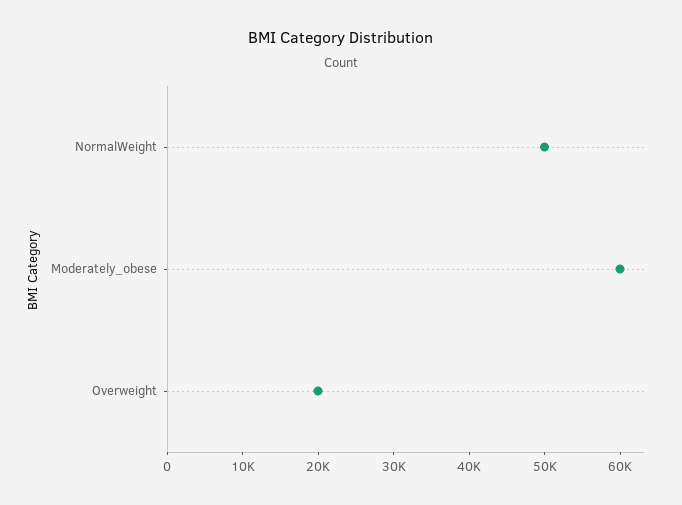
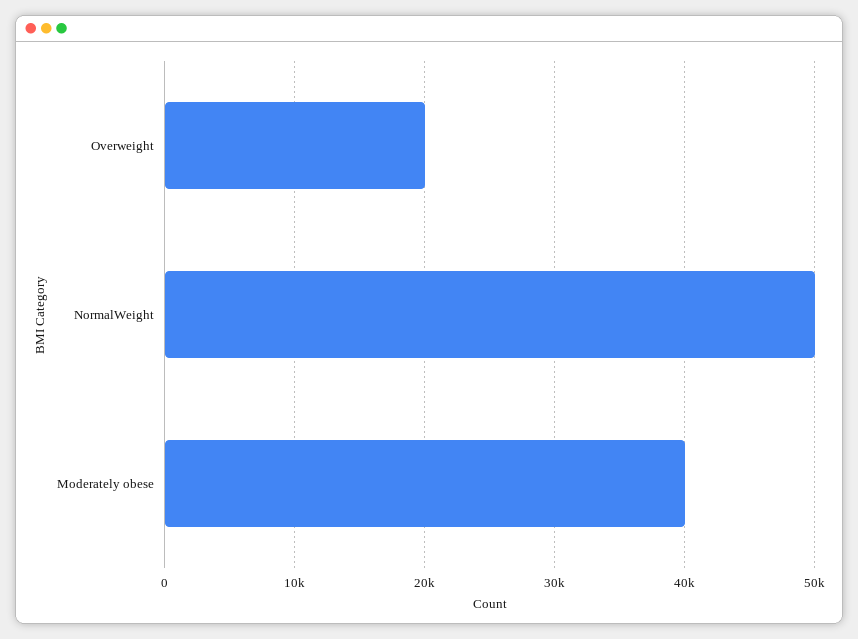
Moderately_obese: 60000 -> 40000

